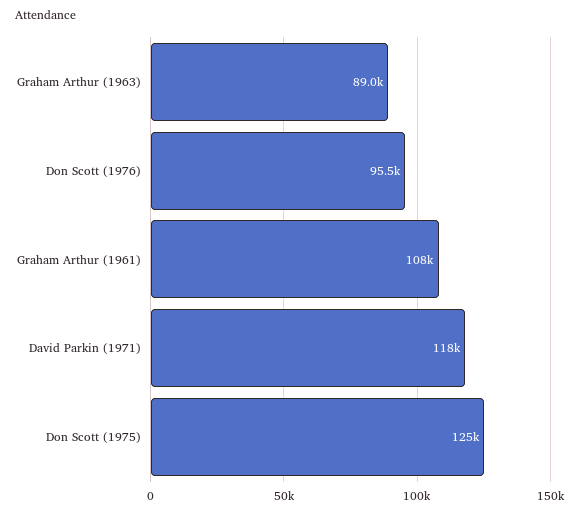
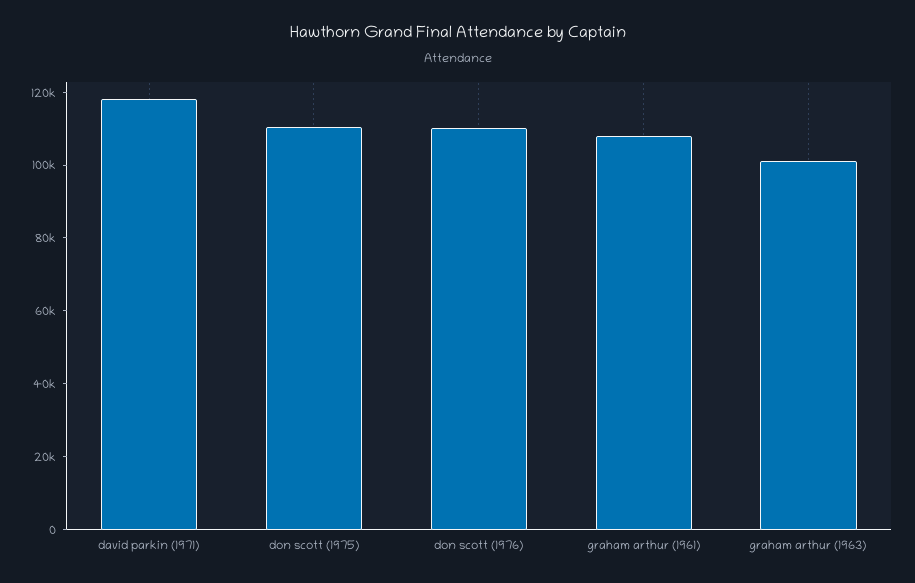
Graham Arthur (1963): 89000 -> 100000
Don Scott (1976): 95500 -> 110000
Don Scott (1975): 125000 -> 110000

